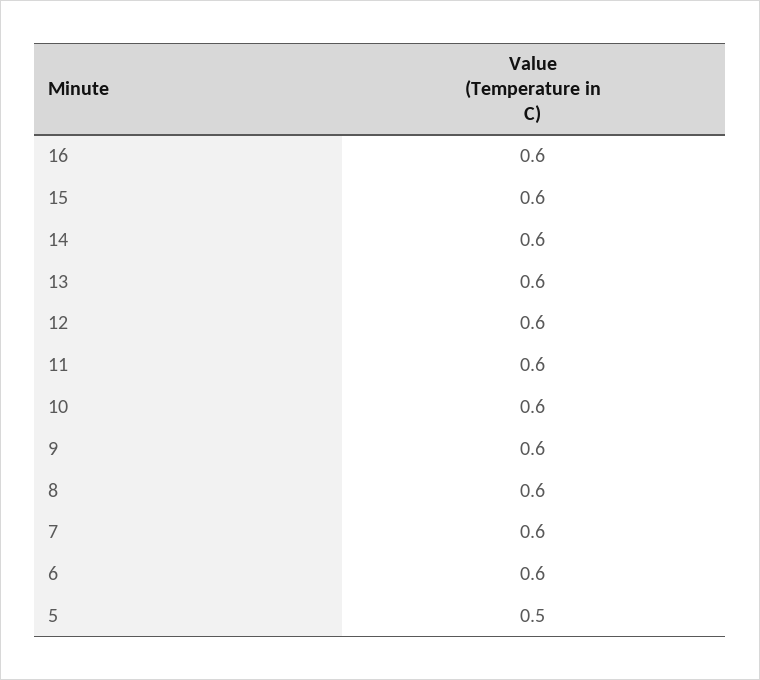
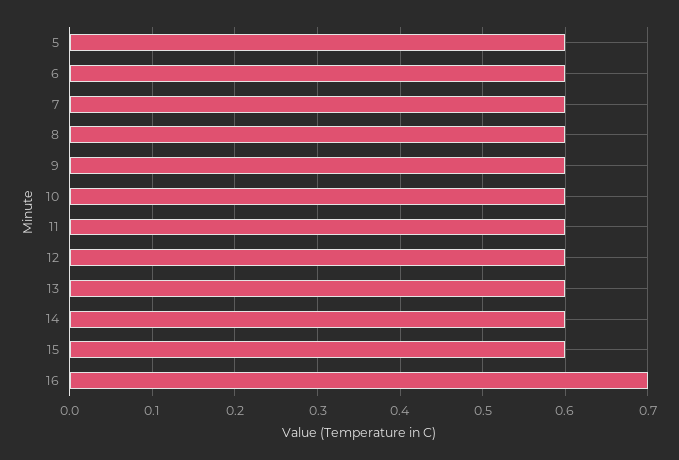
16: 0.6 -> 0.7
5: 0.5 -> 0.6

